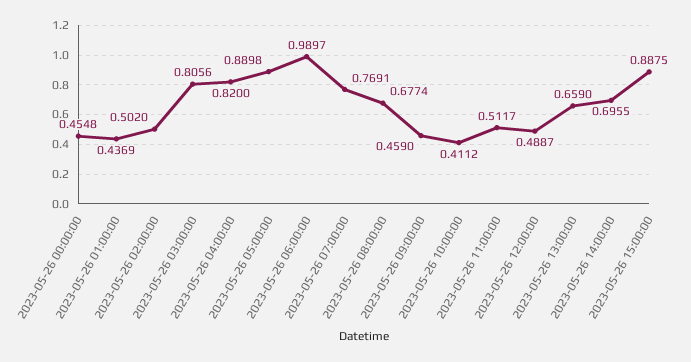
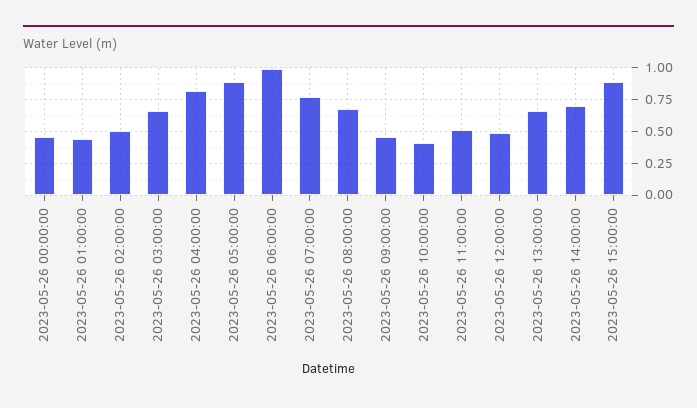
2023-05-26 03:00:00: 0.8056 -> 0.65

